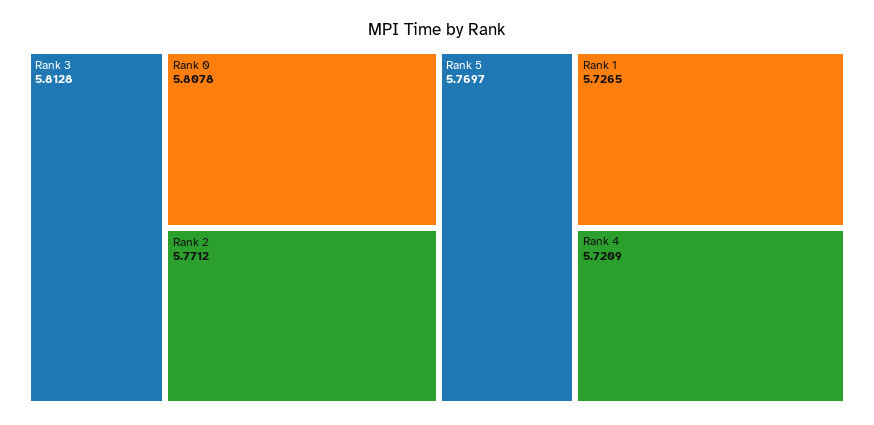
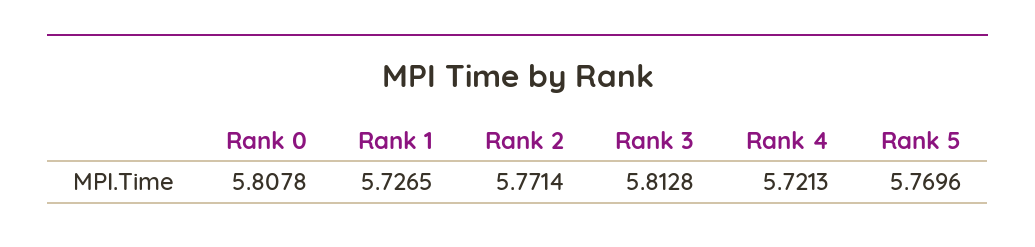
Rank 2: 5.7712 -> 5.7714
Rank 5: 5.7697 -> 5.7696
Rank 4: 5.7209 -> 5.7213

